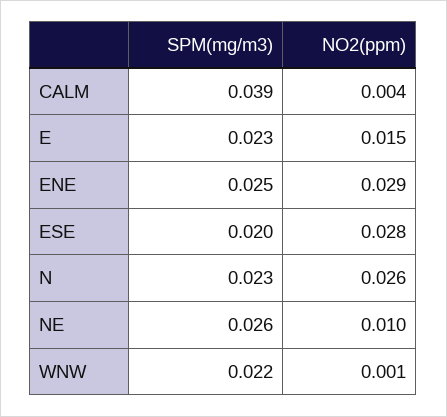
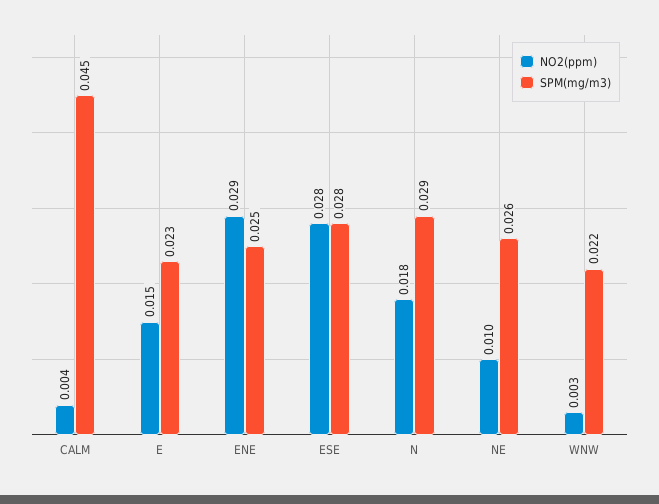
SPM(mg/m3), CALM: 0.039 -> 0.045
SPM(mg/m3), ESE: 0.02 -> 0.028
SPM(mg/m3), N: 0.023 -> 0.029
NO2(ppm), N: 0.026 -> 0.018
NO2(ppm), WNW: 0.001 -> 0.003

